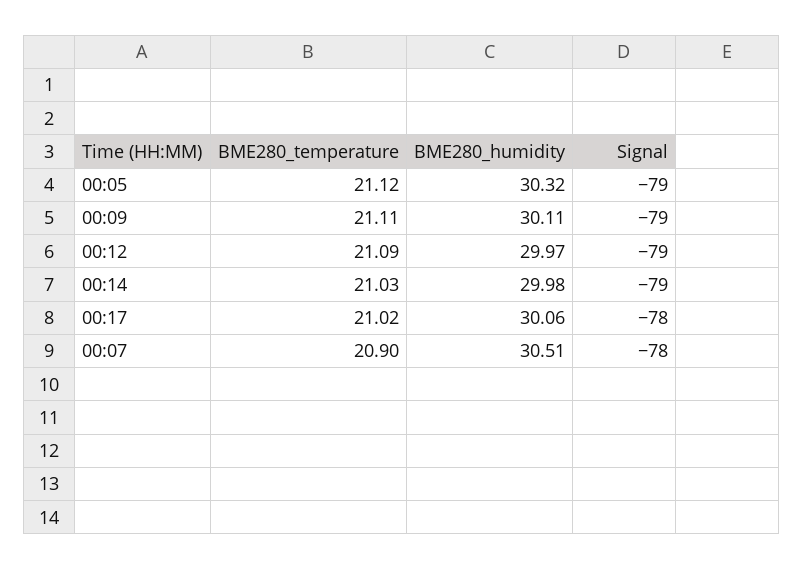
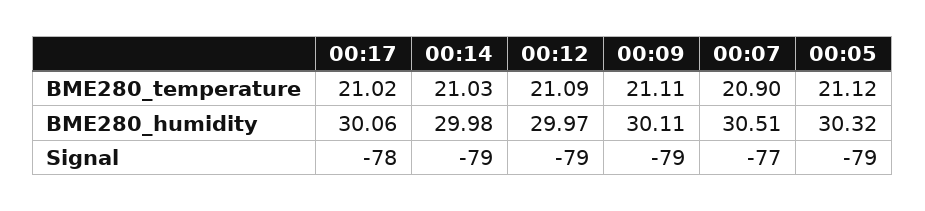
Signal, 00:07: -78 -> -77

